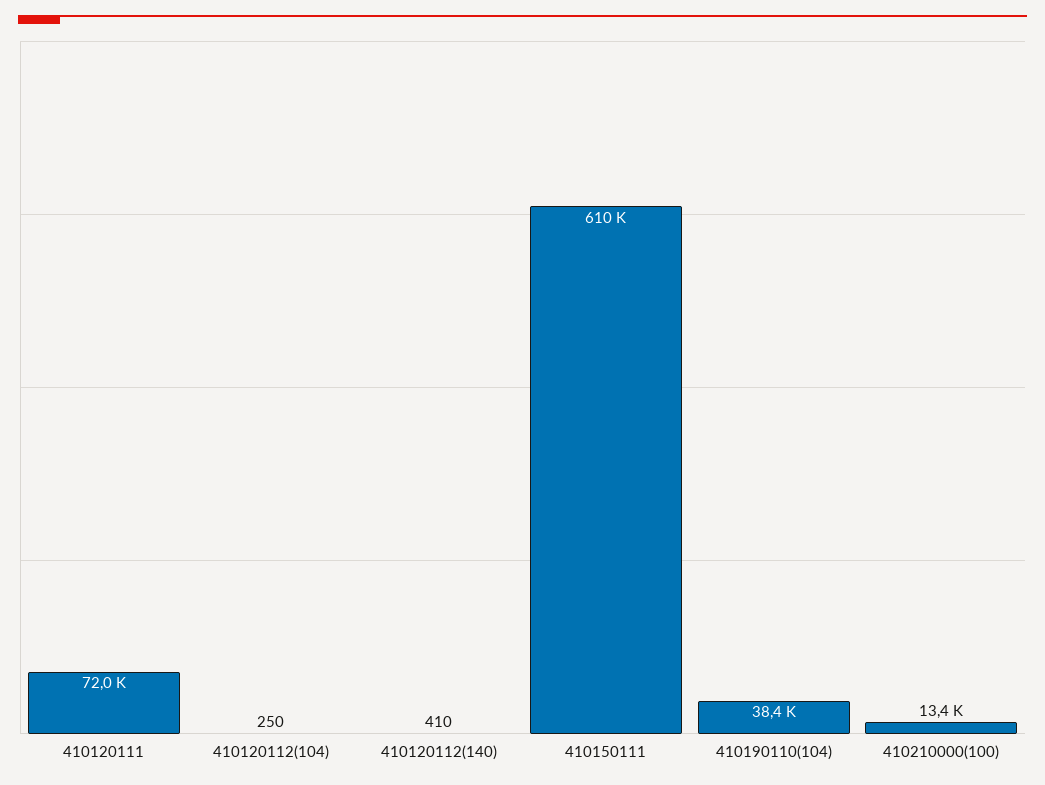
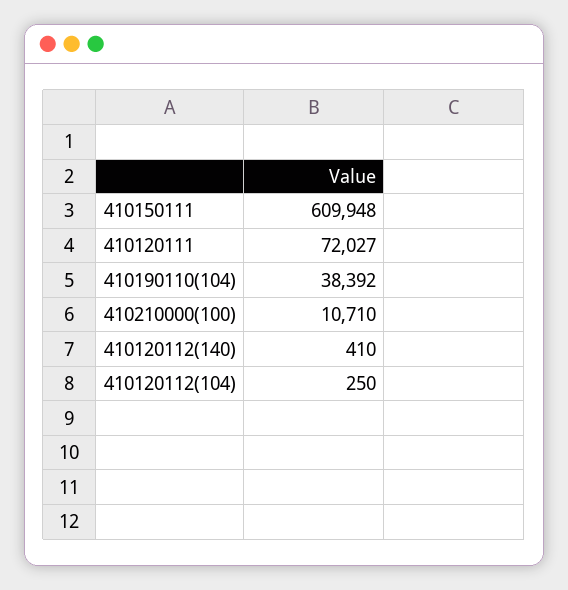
410210000(100): 13400 -> 10710

